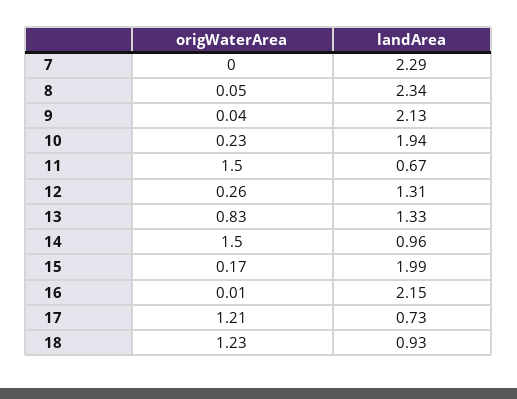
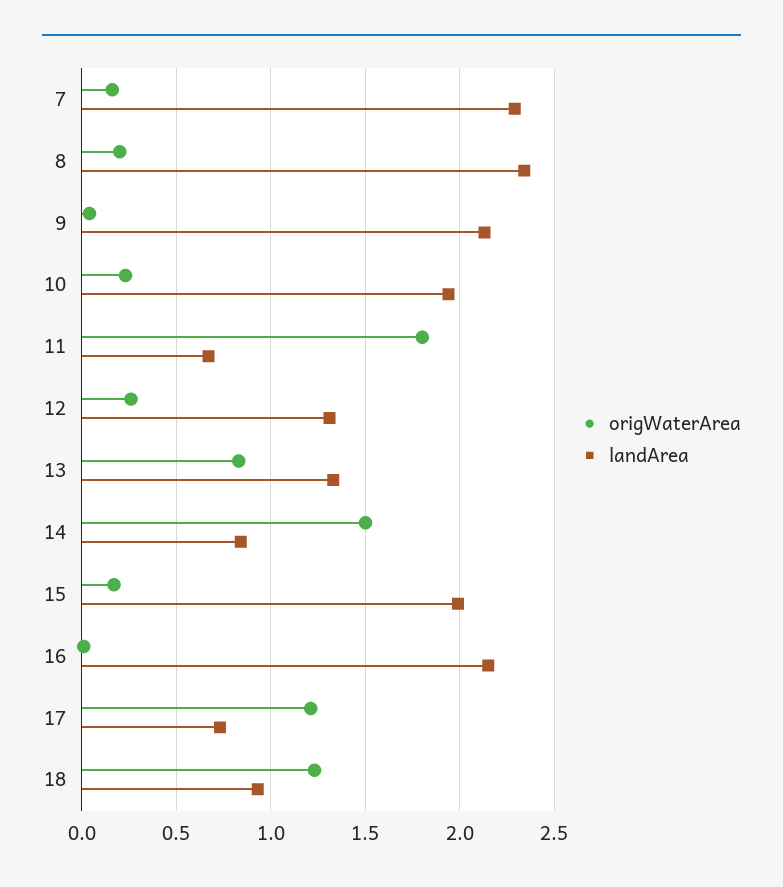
origWaterArea, 7: 0 -> 0.15
origWaterArea, 8: 0.05 -> 0.2
origWaterArea, 11: 1.5 -> 1.8
landArea, 14: 0.96 -> 0.85

